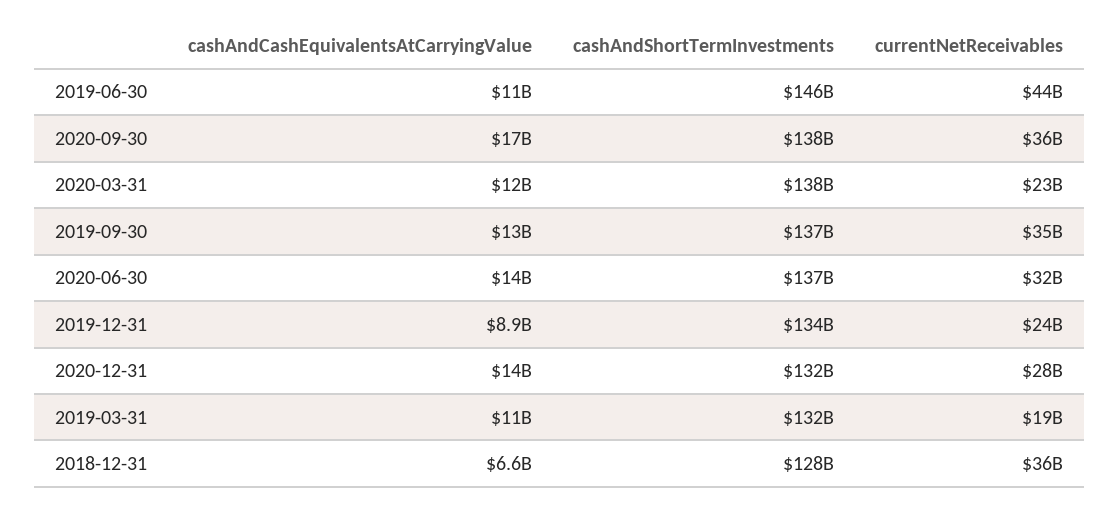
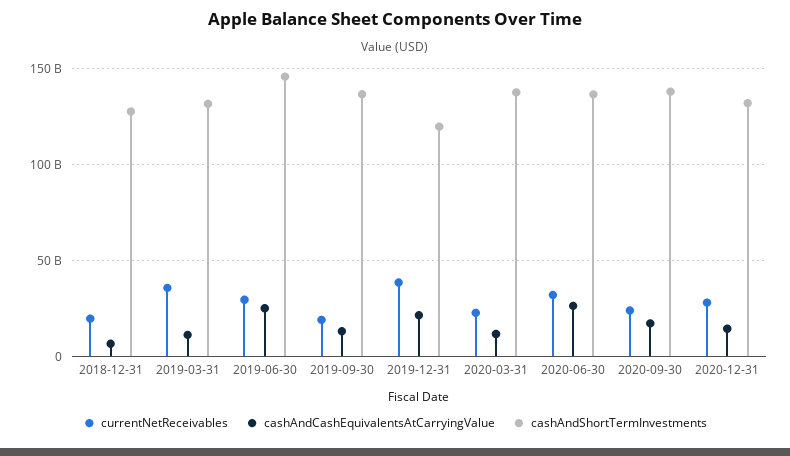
cashAndCashEquivalentsAtCarryingValue, 2019-06-30: 11000000000 -> 25000000000
currentNetReceivables, 2019-06-30: 44000000000 -> 30000000000
currentNetReceivables, 2020-09-30: 36000000000 -> 25000000000
currentNetReceivables, 2019-09-30: 35000000000 -> 20000000000
cashAndCashEquivalentsAtCarryingValue, 2020-06-30: 14000000000 -> 25000000000
cashAndCashEquivalentsAtCarryingValue, 2019-12-31: 8900000000 -> 20000000000
cashAndShortTermInvestments, 2019-12-31: 134000000000 -> 120000000000
currentNetReceivables, 2019-12-31: 24000000000 -> 40000000000
currentNetReceivables, 2019-03-31: 19000000000 -> 35000000000
currentNetReceivables, 2018-12-31: 36000000000 -> 20000000000

